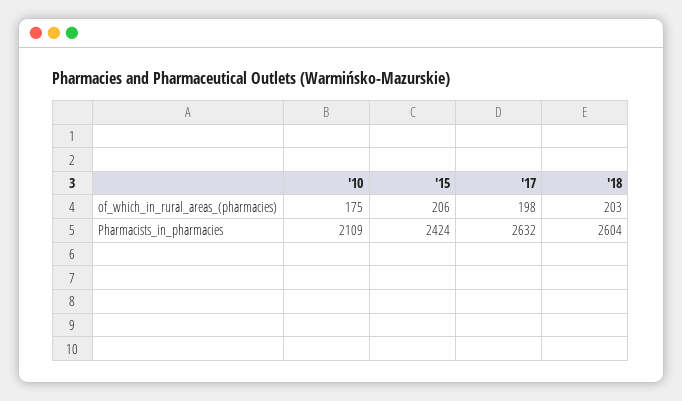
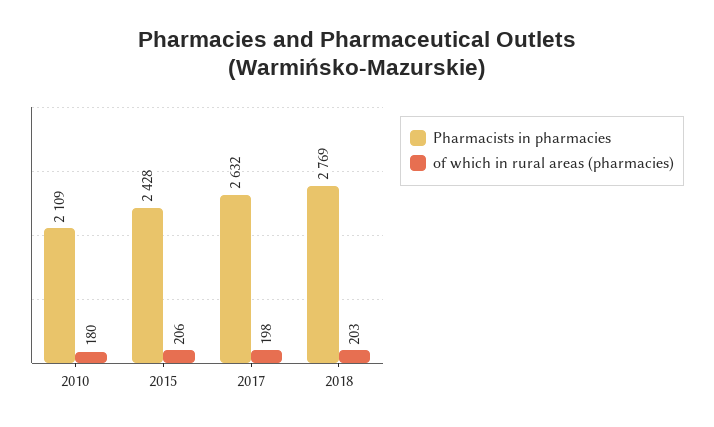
of_which_in_rural_areas_(pharmacies), '10: 175 -> 180
Pharmacists_in_pharmacies, '15: 2424 -> 2428
Pharmacists_in_pharmacies, '18: 2604 -> 2769

